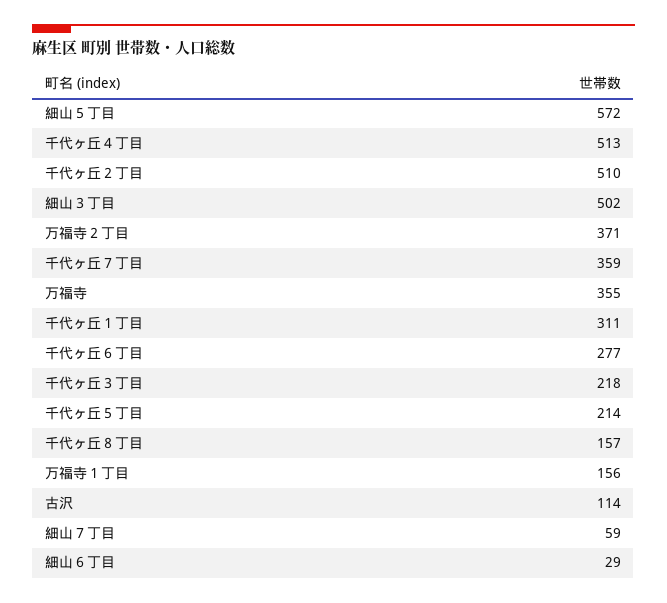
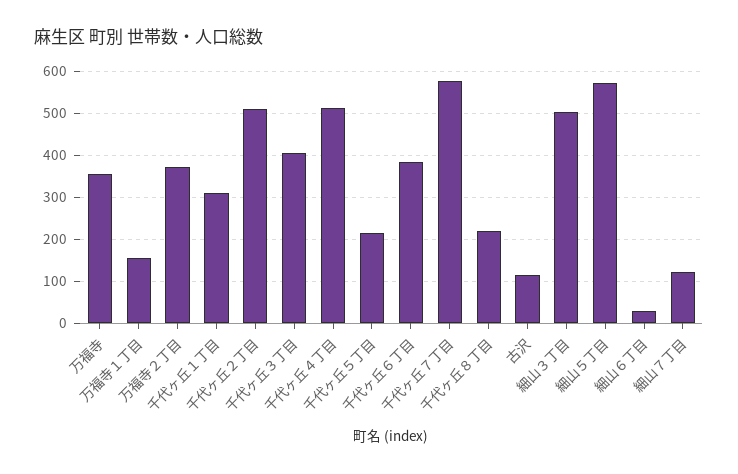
千代ヶ丘７丁目: 359 -> 580
千代ヶ丘６丁目: 277 -> 380
千代ヶ丘３丁目: 218 -> 400
千代ヶ丘８丁目: 157 -> 220
細山７丁目: 59 -> 120

